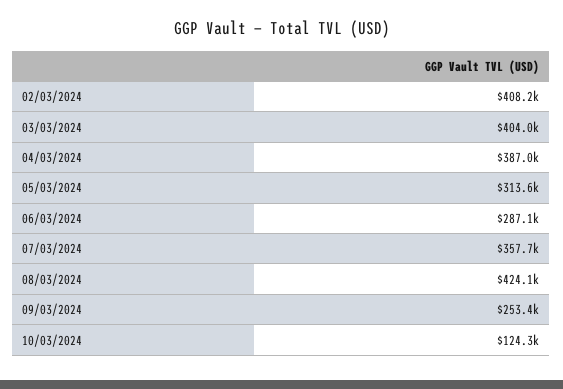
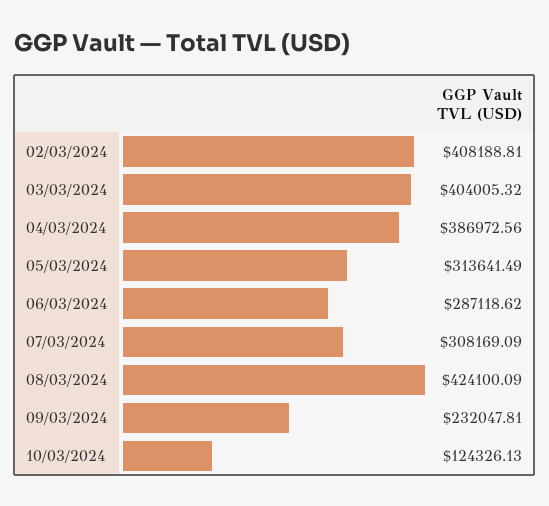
07/03/2024: 357700 -> 308169.09
09/03/2024: 253400 -> 232047.81

